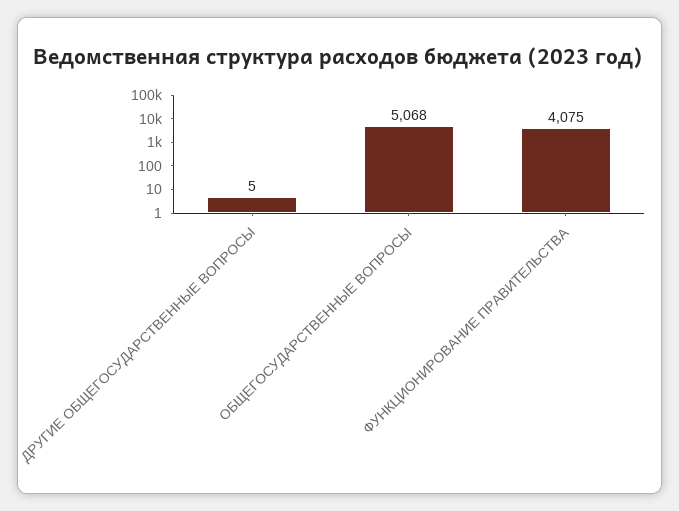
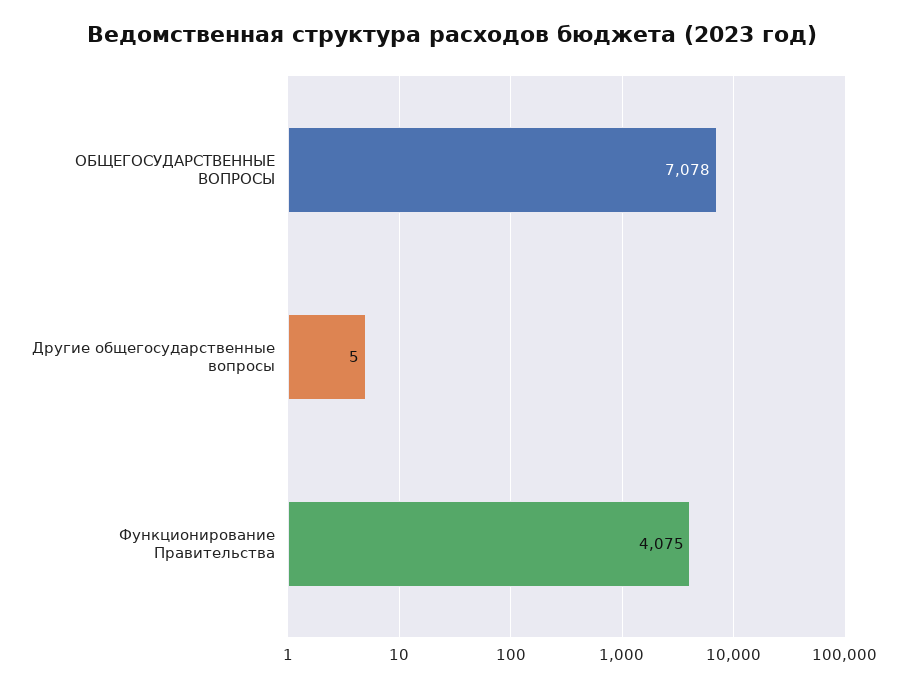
ОБЩЕГОСУДАРСТВЕННЫЕ ВОПРОСЫ: 5068 -> 7078

